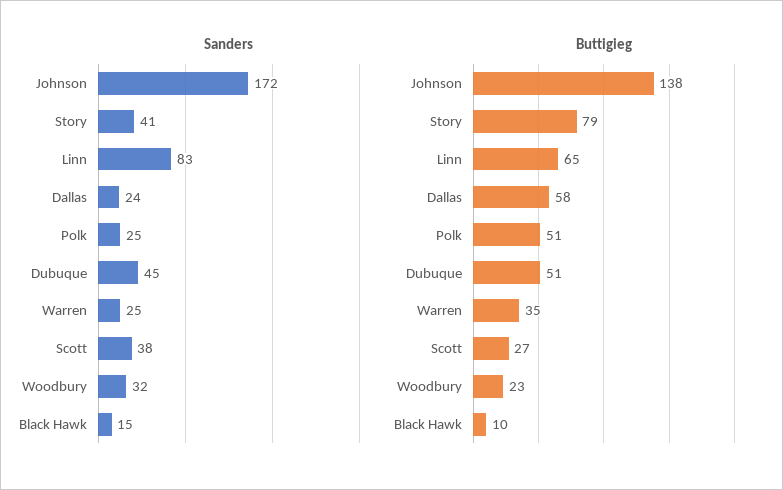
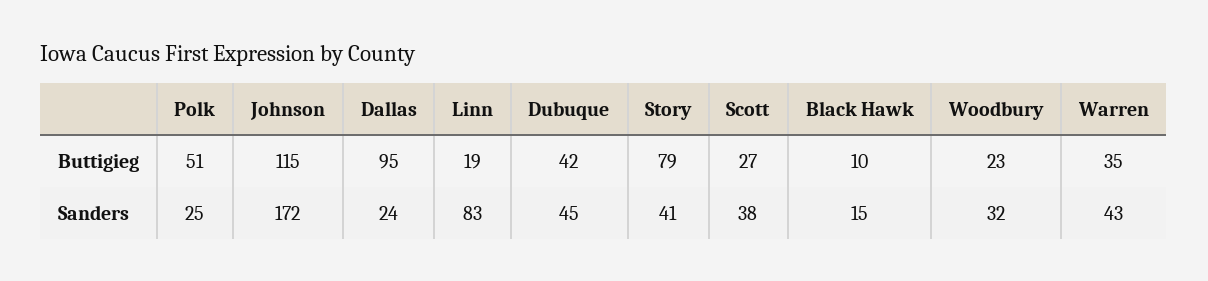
Sanders, Warren: 25 -> 43
Buttigieg, Johnson: 138 -> 115
Buttigieg, Linn: 65 -> 19
Buttigieg, Dallas: 58 -> 95
Buttigieg, Dubuque: 51 -> 42

